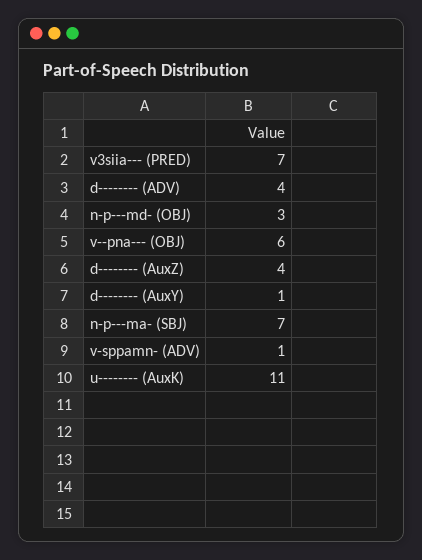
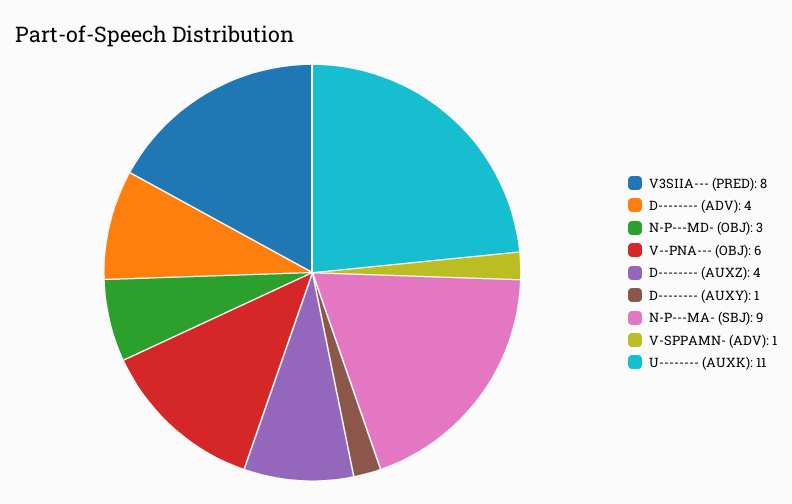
v3siia--- (PRED): 7 -> 8
n-p---ma- (SBJ): 7 -> 9

